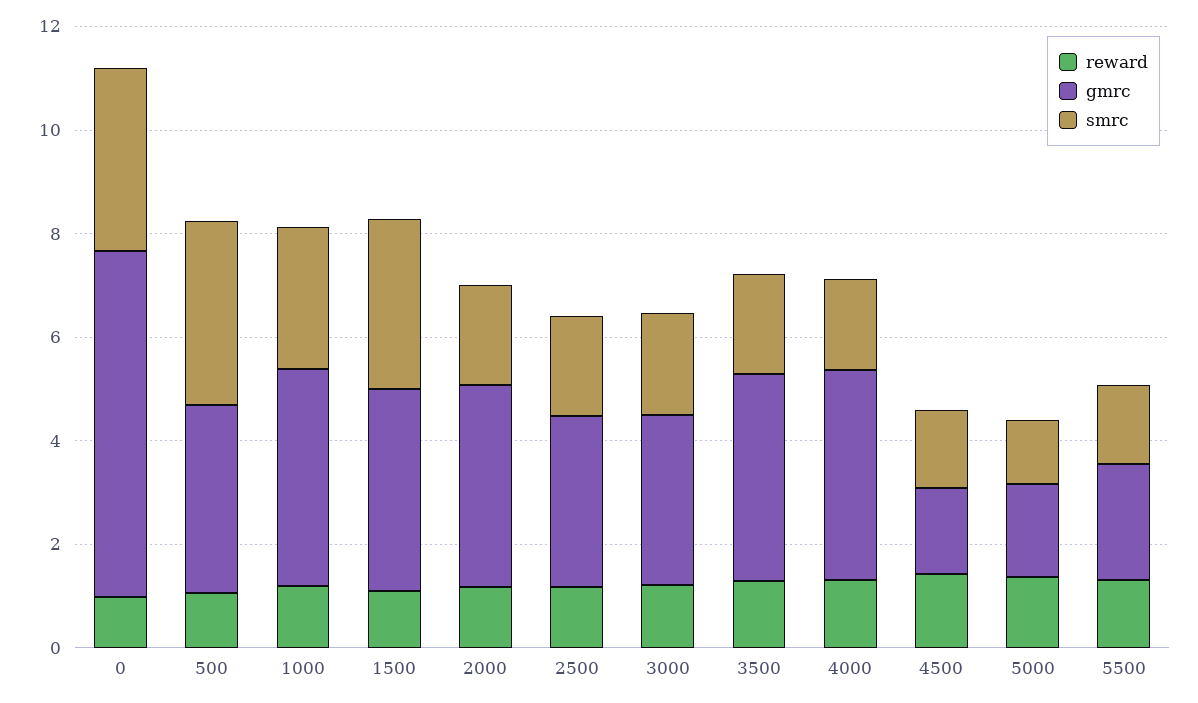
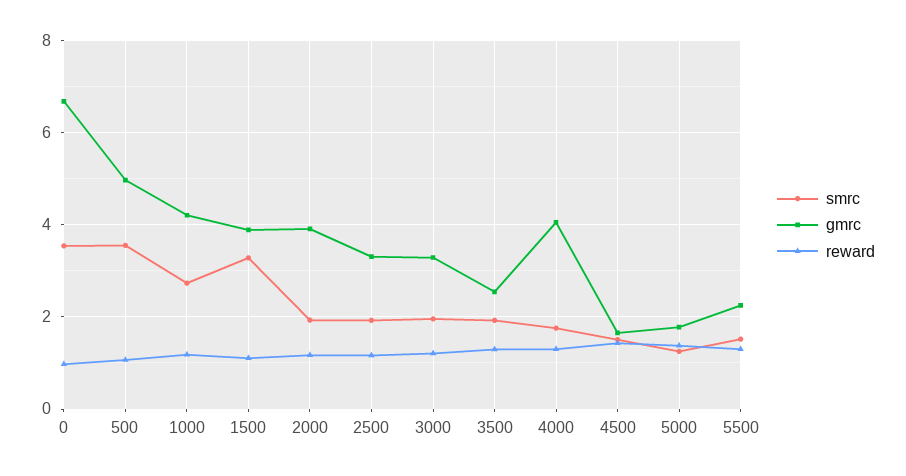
gmrc, 500: 3.5 -> 5
gmrc, 3500: 4 -> 2.6

